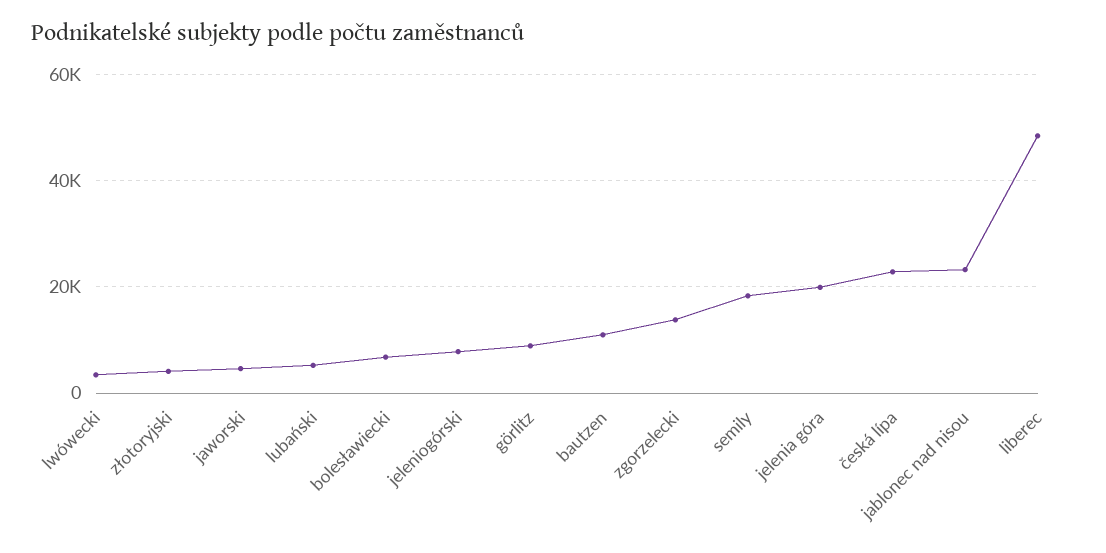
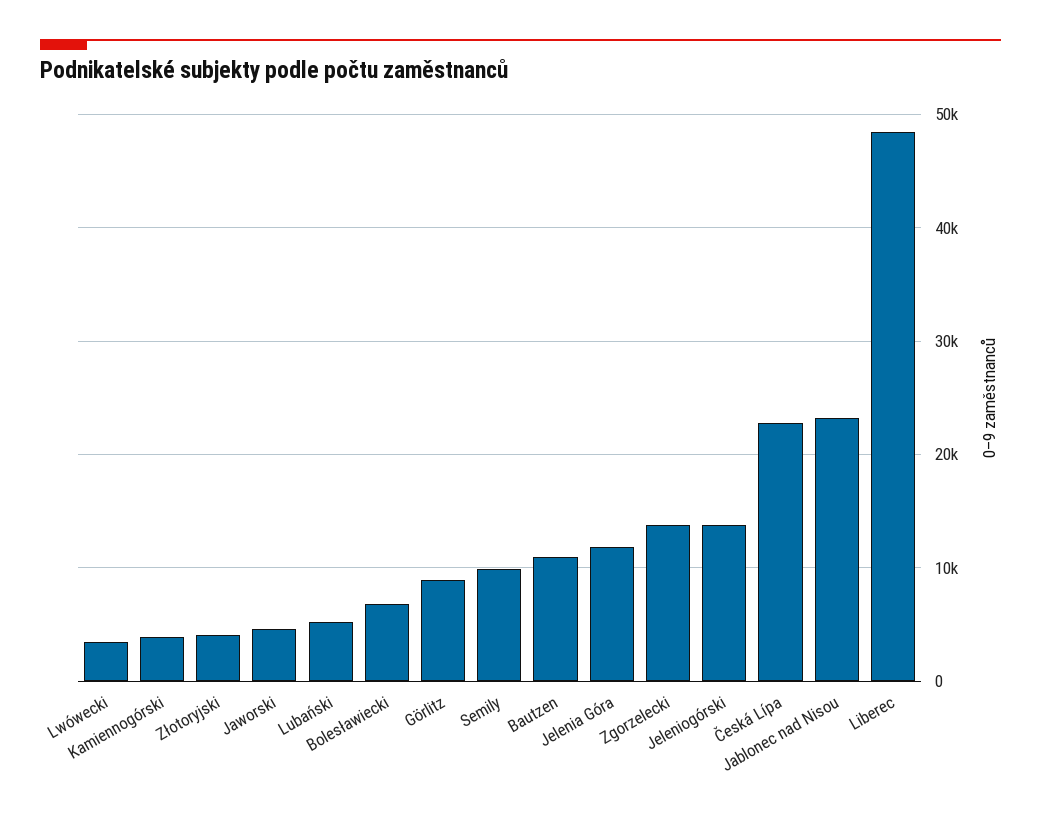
jeleniogórski: 8000 -> 14000
semily: 18000 -> 10000
jelenia góra: 20000 -> 12000
Kamiennogórski: none -> 4000

